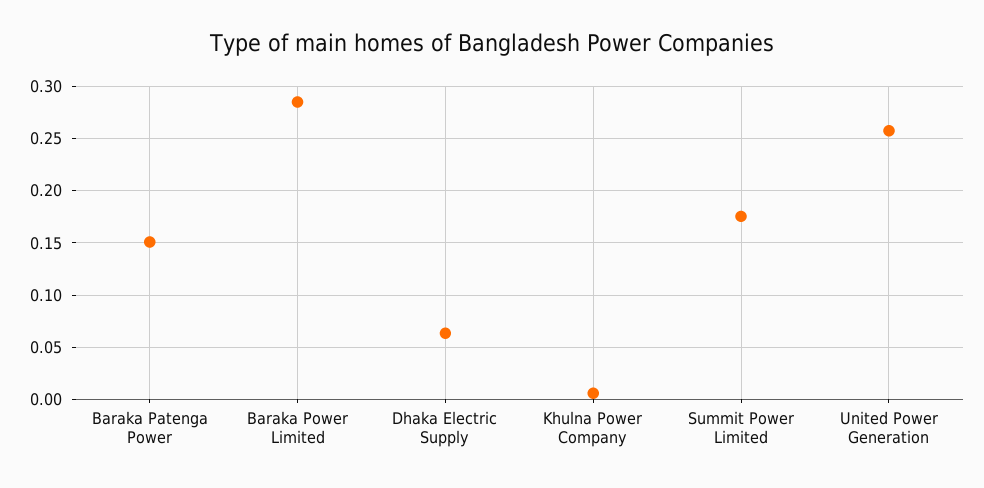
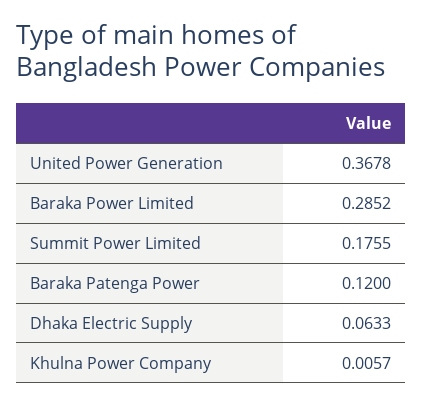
Baraka Patenga Power: 0.15 -> 0.12
United Power Generation: 0.26 -> 0.3678

